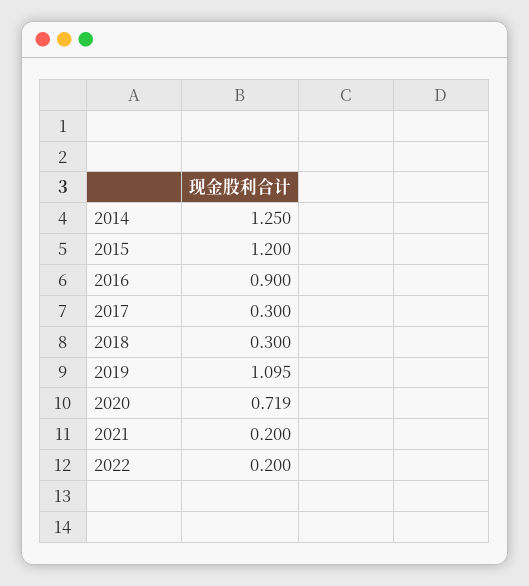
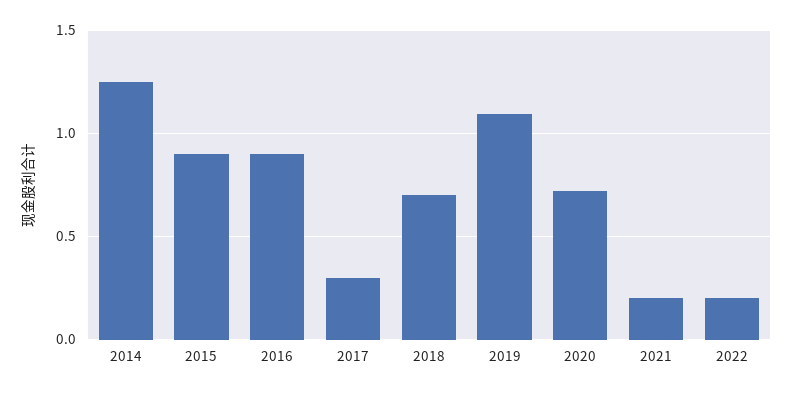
2015: 1.2 -> 0.9
2018: 0.3 -> 0.7

